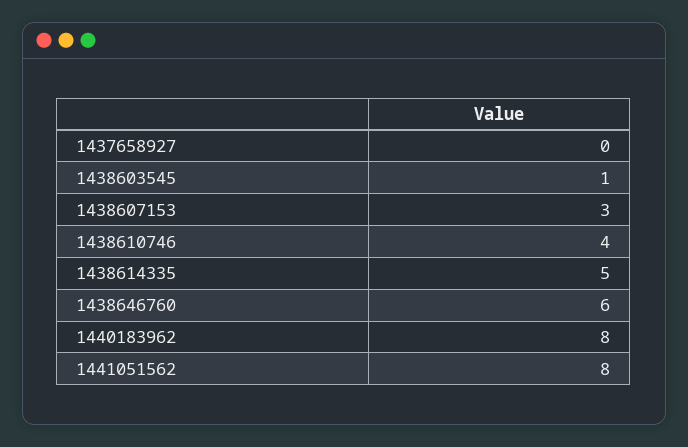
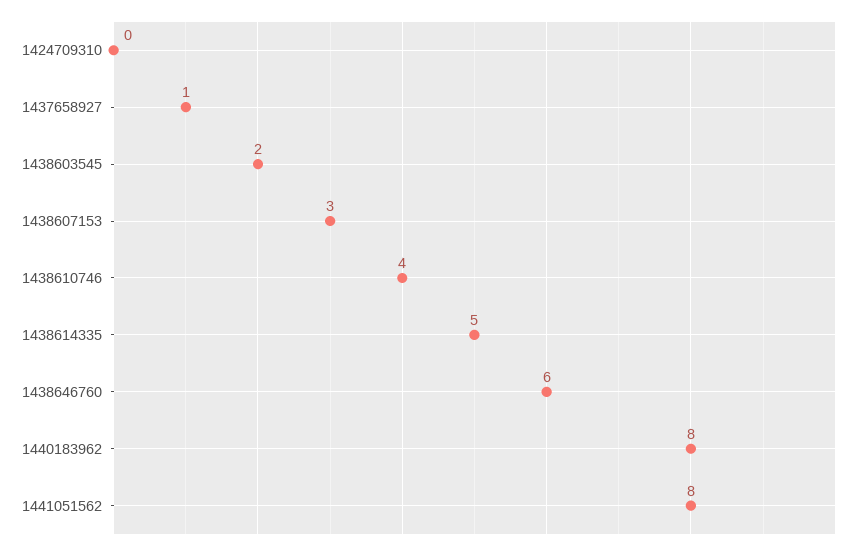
1437658927: 0 -> 1
1438603545: 1 -> 2
1424709310: none -> 0

